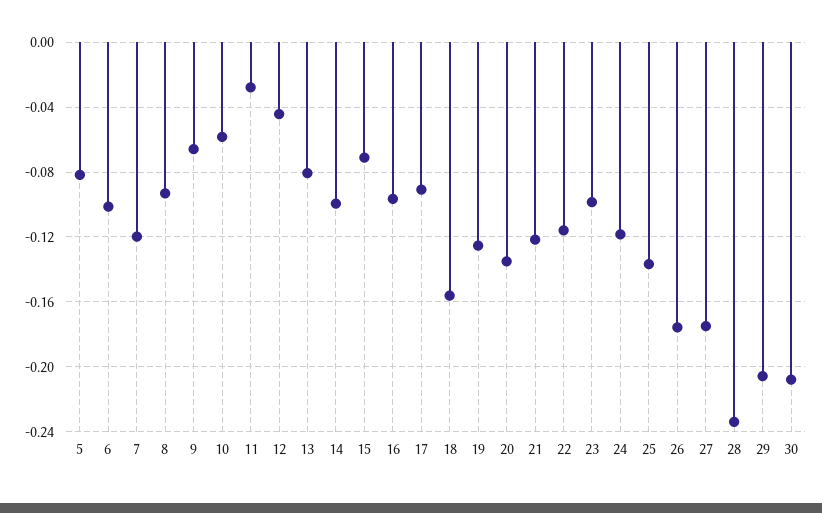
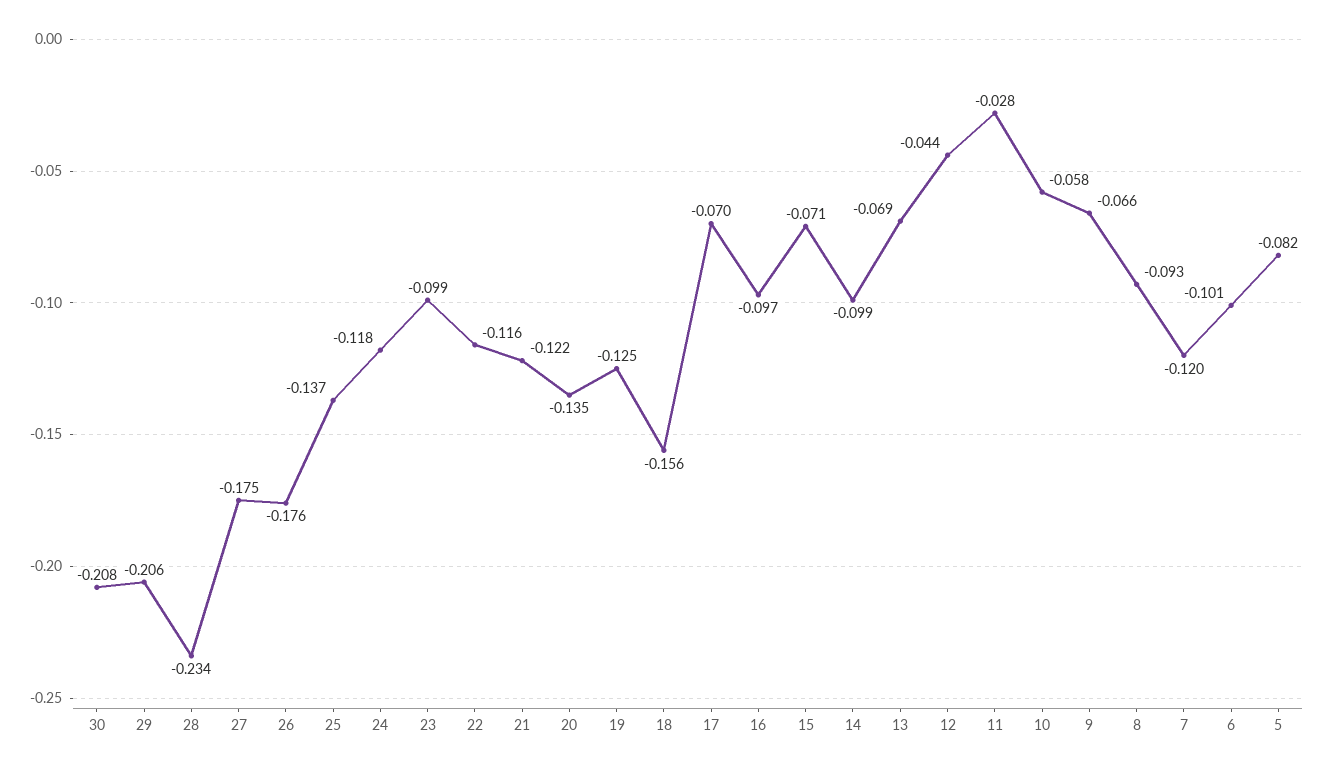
13: -0.08 -> -0.069
17: -0.09 -> -0.07

